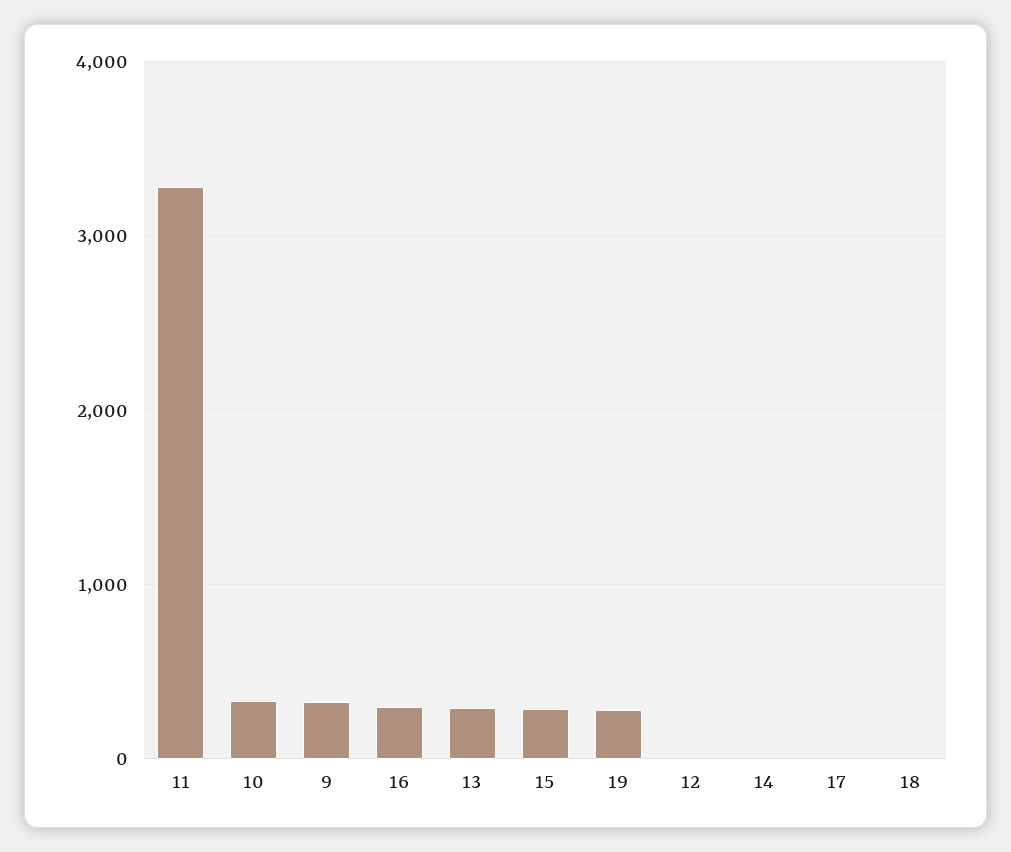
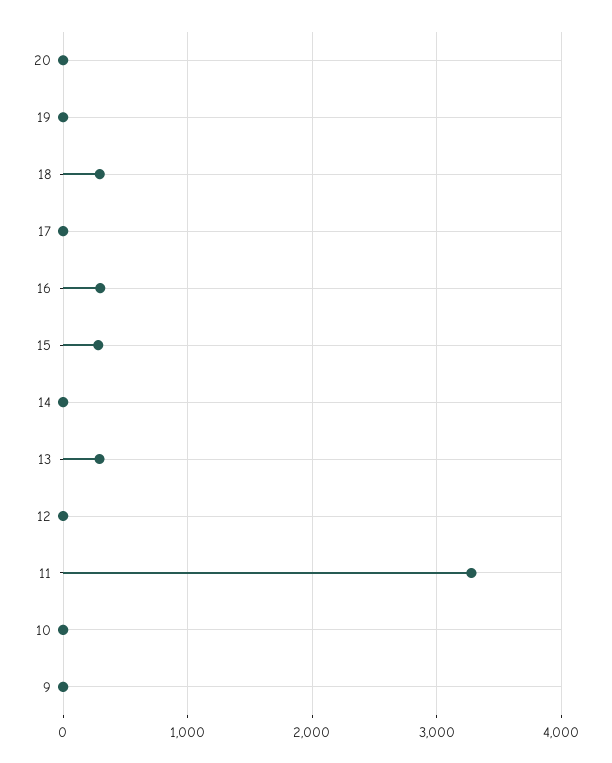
10: 300 -> 0
9: 300 -> 0
19: 300 -> 0
18: 0 -> 300
20: none -> 0

